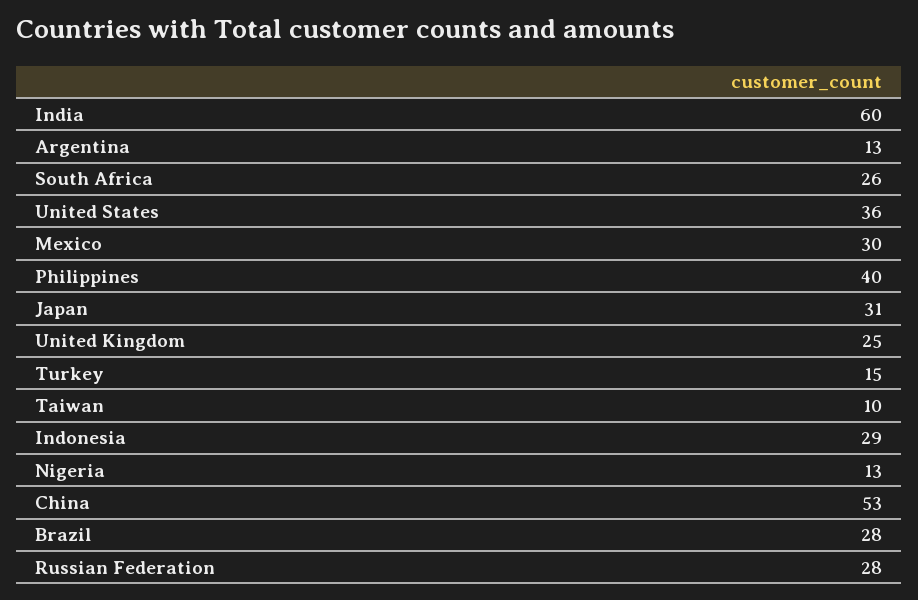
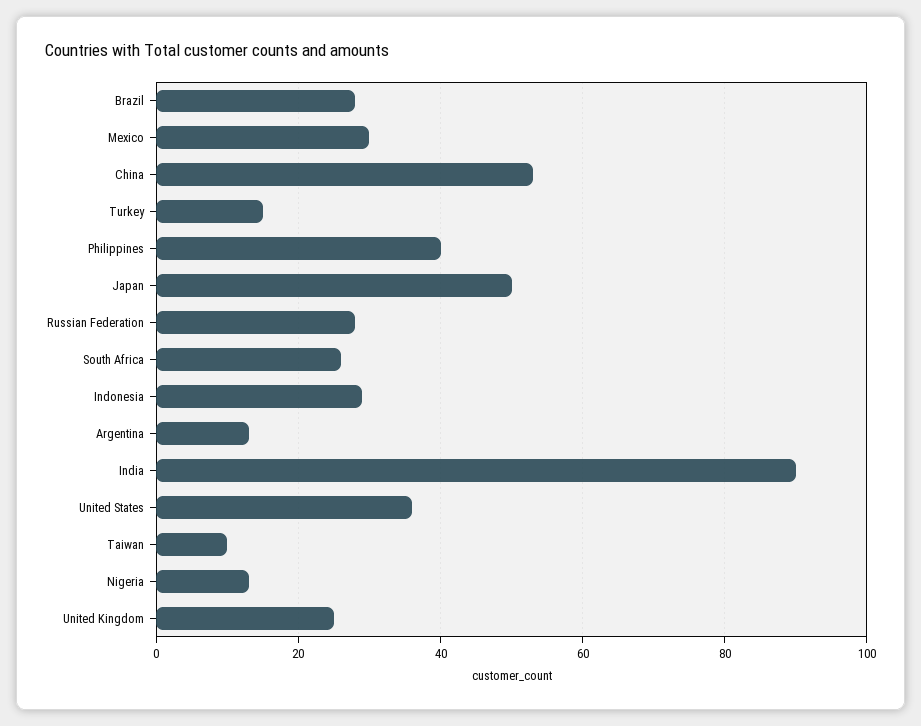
India: 60 -> 90
Japan: 31 -> 50

